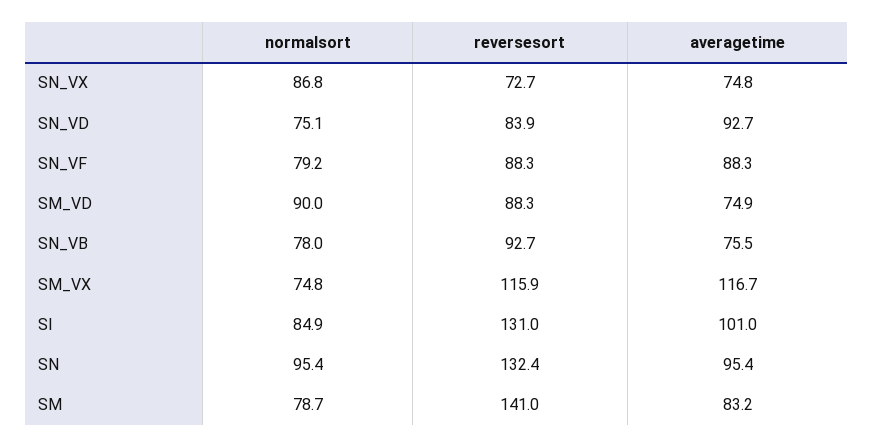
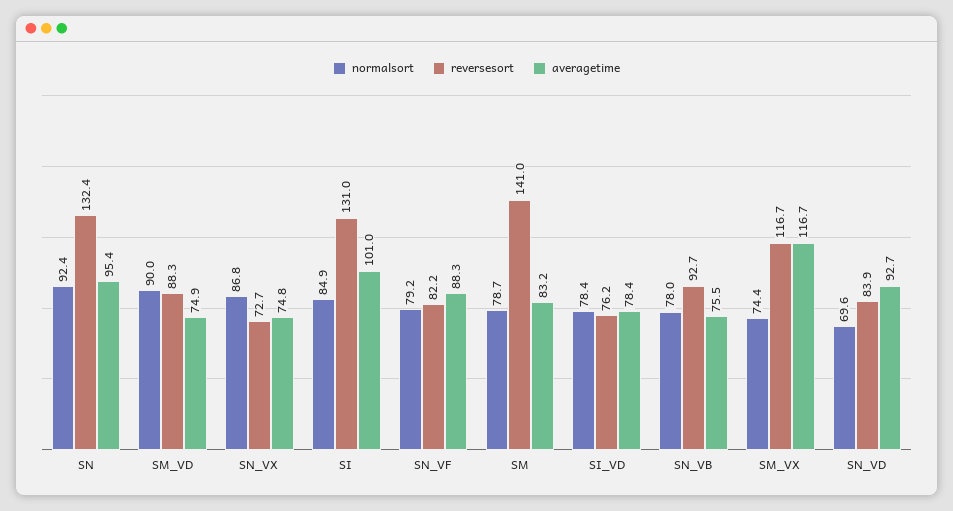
normalsort, SN_VD: 75.1 -> 69.6
reversesort, SN_VF: 88.3 -> 82.2
normalsort, SM_VX: 74.8 -> 74.4
reversesort, SM_VX: 115.9 -> 116.7
normalsort, SN: 95.4 -> 92.4
normalsort, SI_VD: none -> 78.4
reversesort, SI_VD: none -> 76.2
averagetime, SI_VD: none -> 78.4

